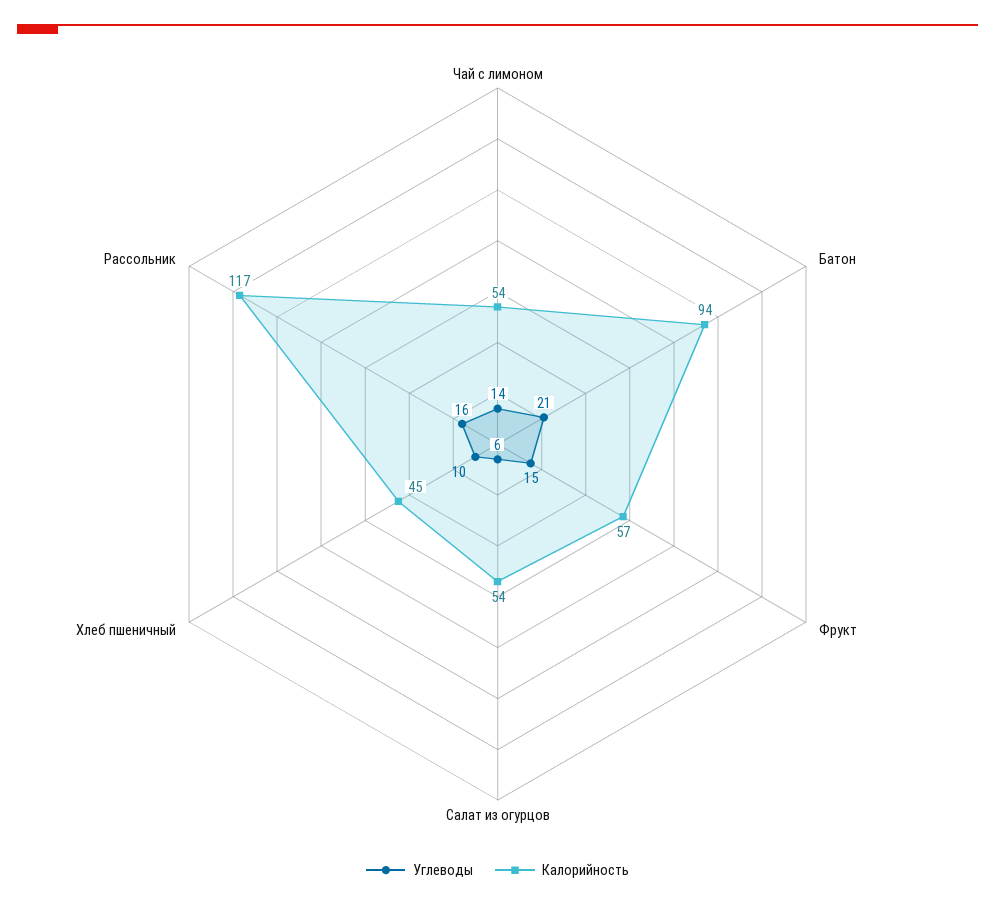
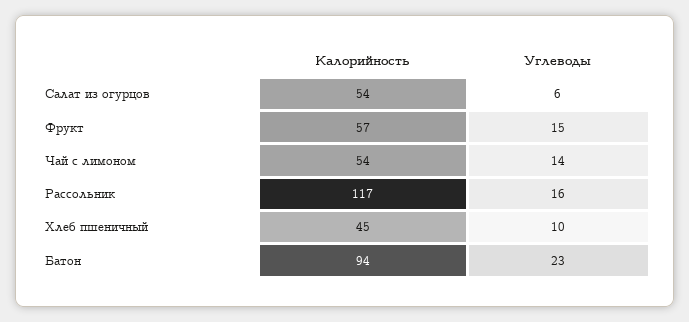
Углеводы, Батон: 21 -> 23

